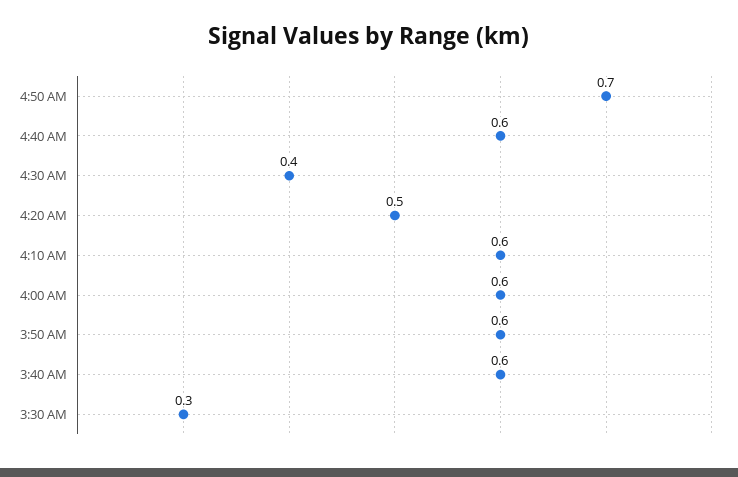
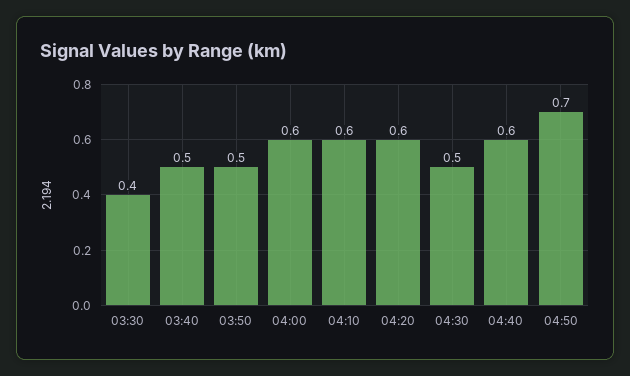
4:30 AM: 0.4 -> 0.5
4:20 AM: 0.5 -> 0.6
3:50 AM: 0.6 -> 0.5
3:40 AM: 0.6 -> 0.5
3:30 AM: 0.3 -> 0.4

